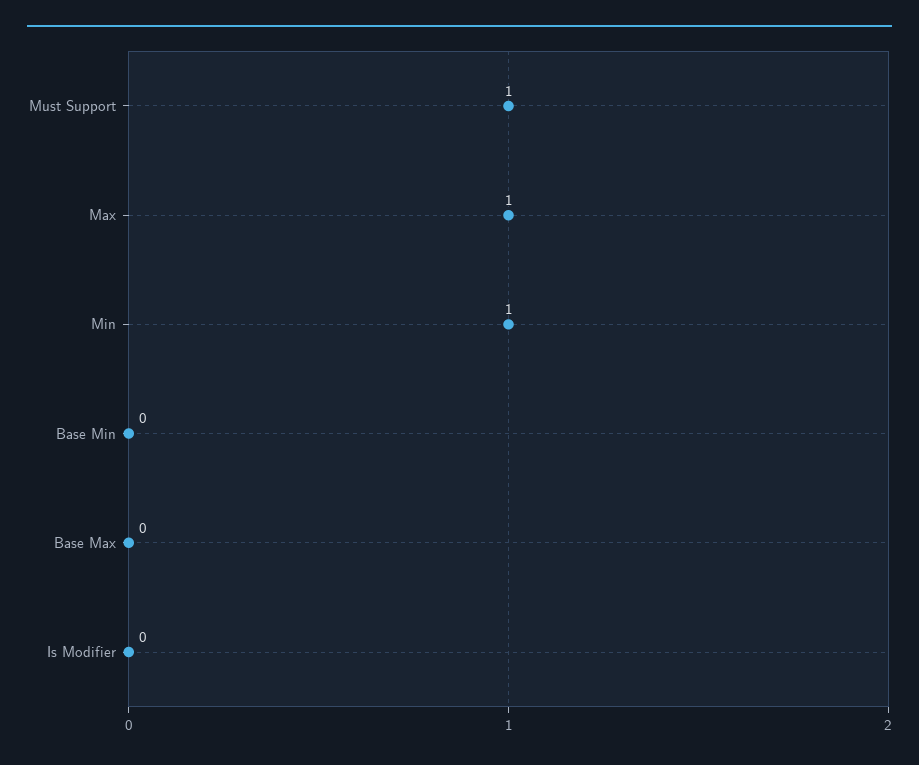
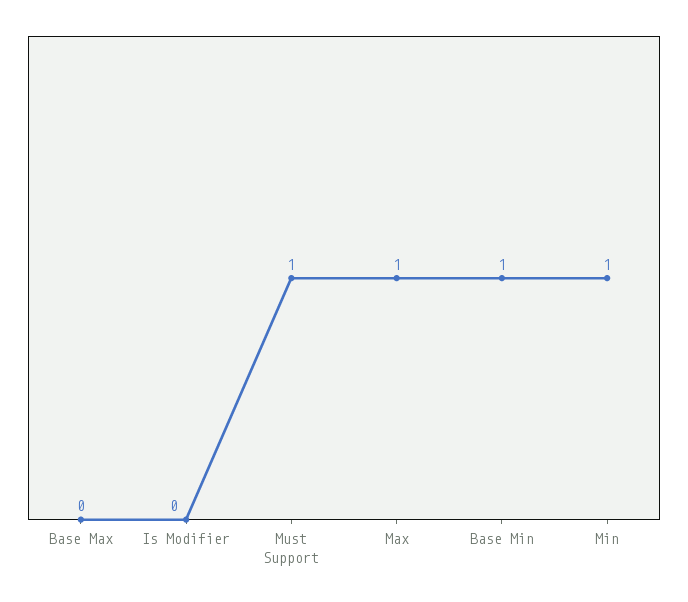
Base Min: 0 -> 1

